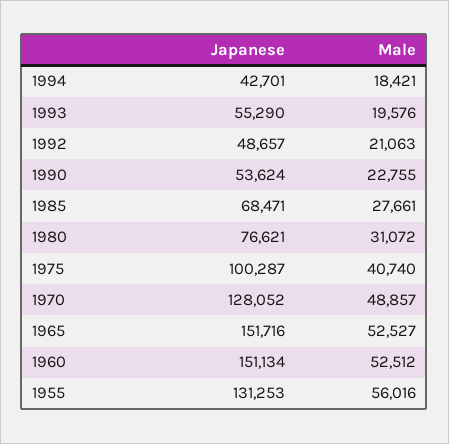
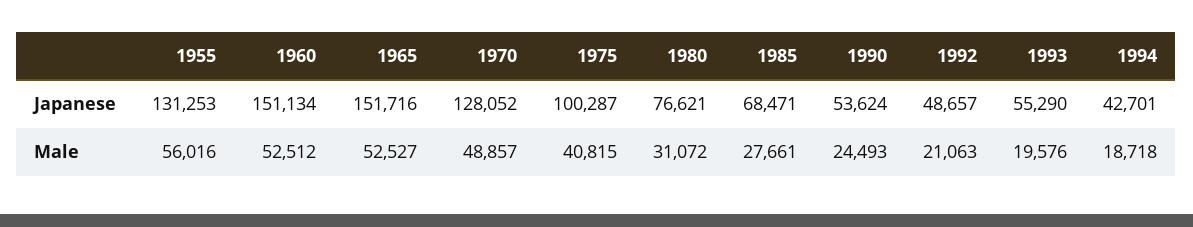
Male, 1994: 18421 -> 18718
Male, 1990: 22755 -> 24493
Male, 1975: 40740 -> 40815

